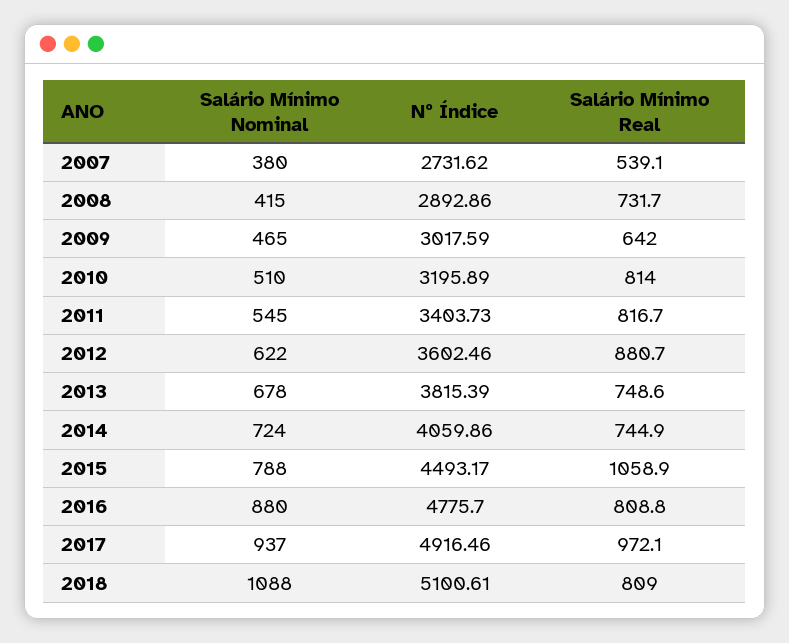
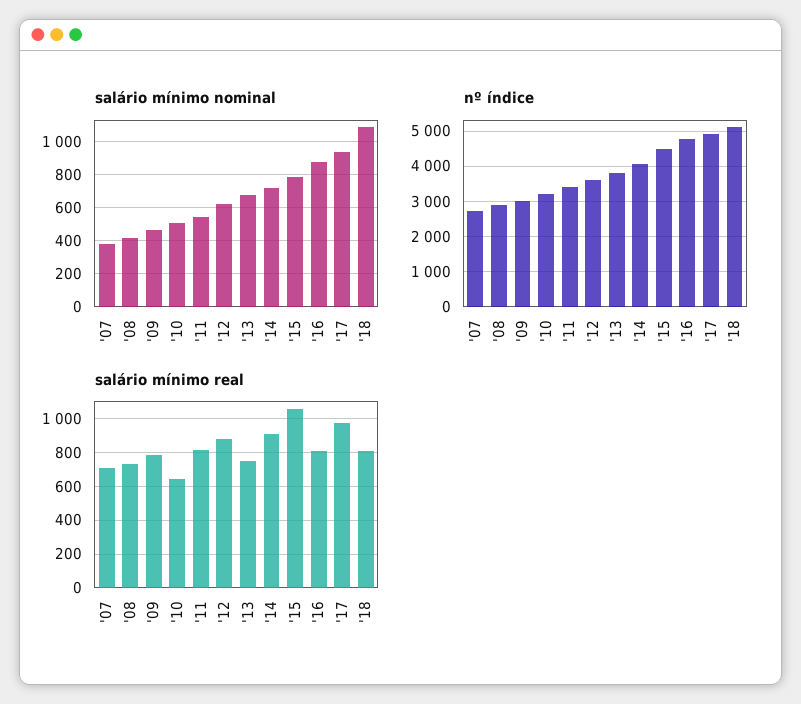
Salário Mínimo Real, 2007: 539.1 -> 700
Salário Mínimo Real, 2009: 642 -> 800
Salário Mínimo Real, 2010: 814 -> 650
Salário Mínimo Real, 2014: 744.9 -> 900

